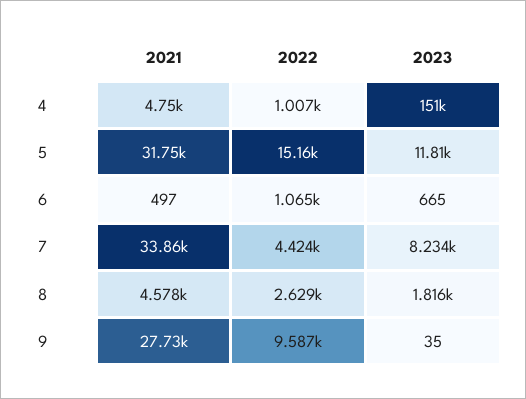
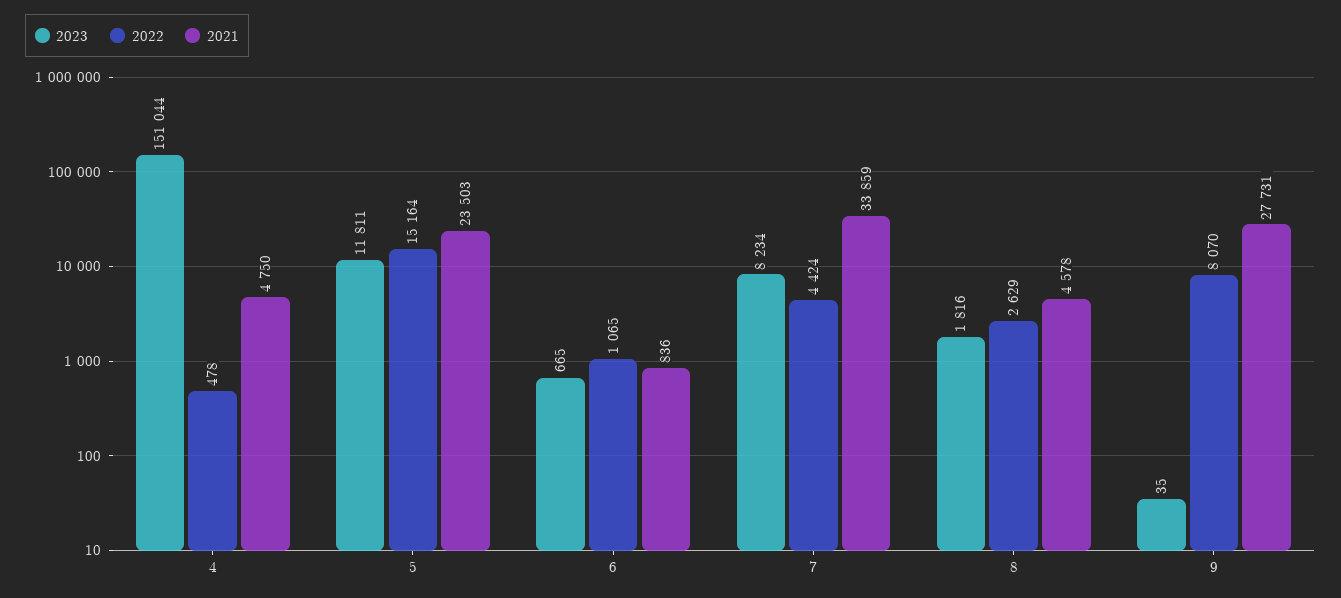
2022, 4: 1007 -> 478
2021, 5: 31750 -> 23503
2021, 6: 497 -> 836
2022, 9: 9587 -> 8070

